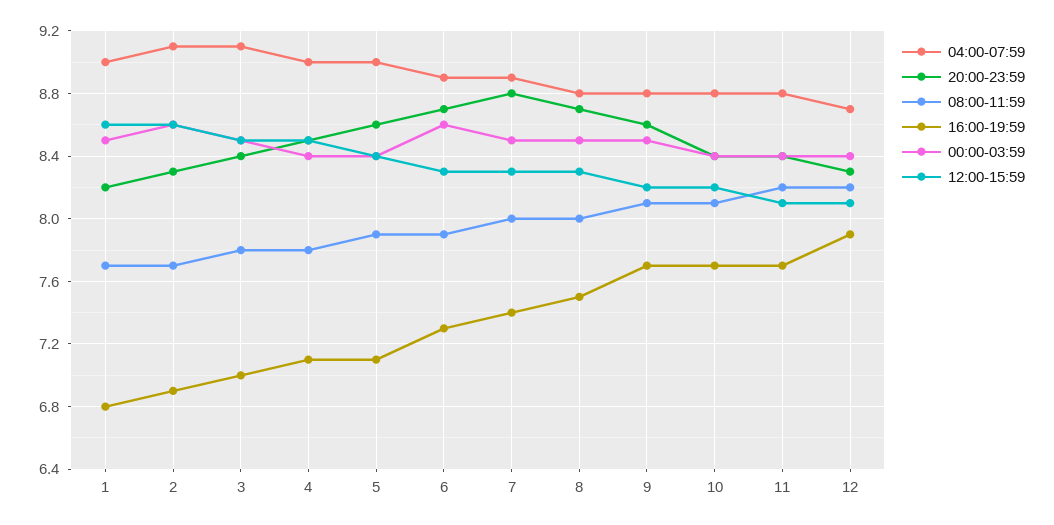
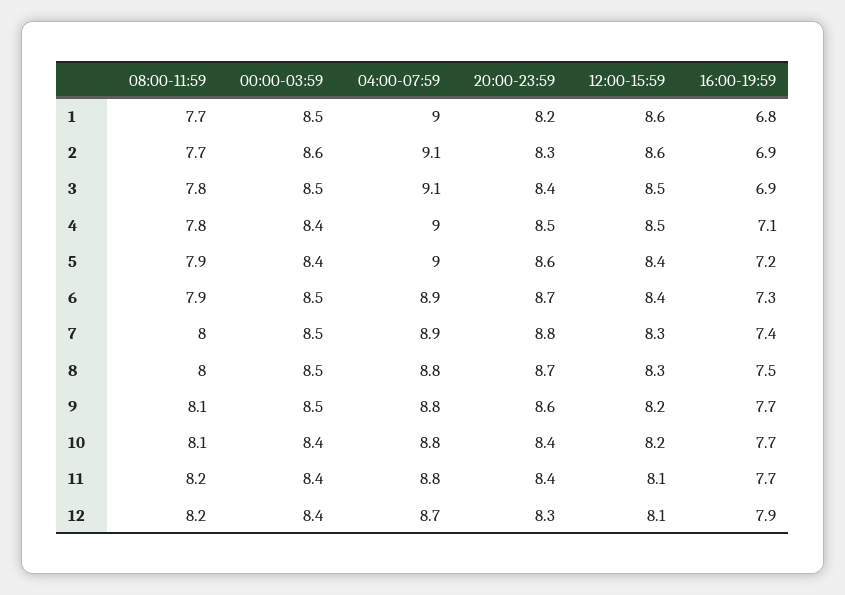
16:00-19:59, 3: 7 -> 6.9
16:00-19:59, 5: 7.1 -> 7.2
00:00-03:59, 6: 8.6 -> 8.5
12:00-15:59, 6: 8.3 -> 8.4

